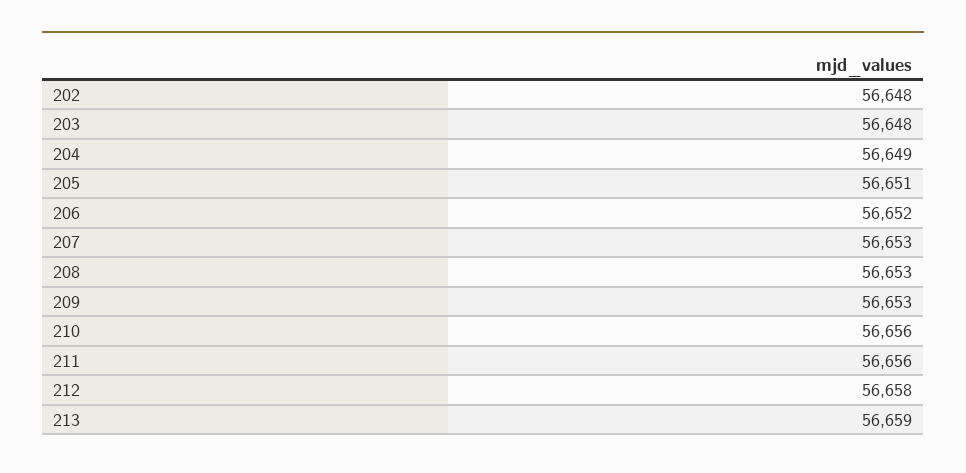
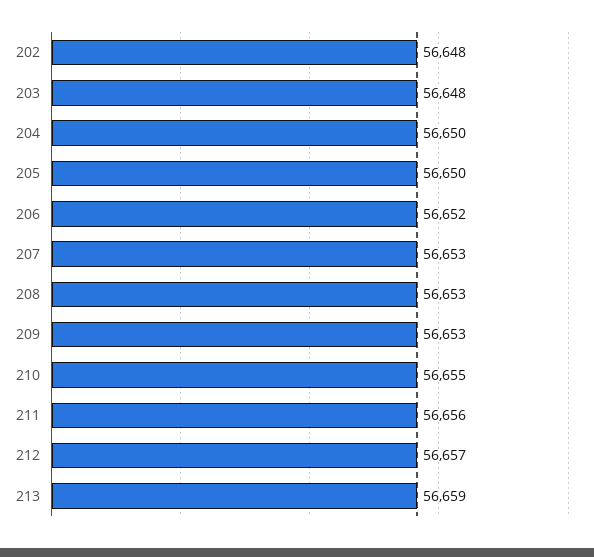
204: 56649 -> 56650
205: 56651 -> 56650
210: 56656 -> 56655
212: 56658 -> 56657

